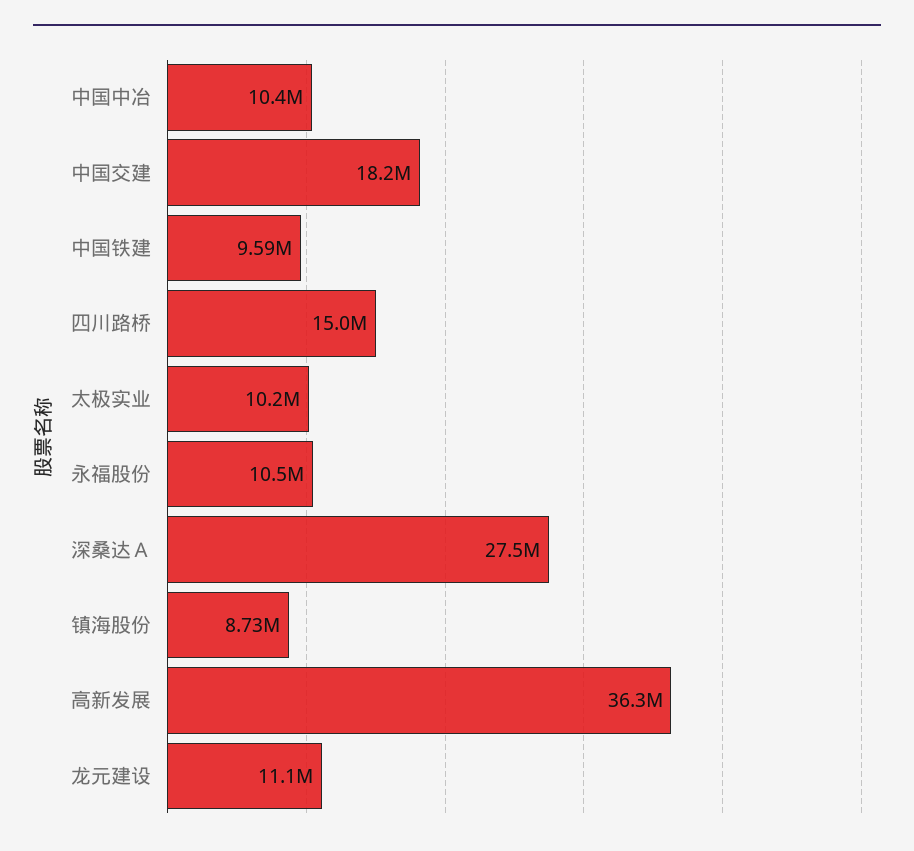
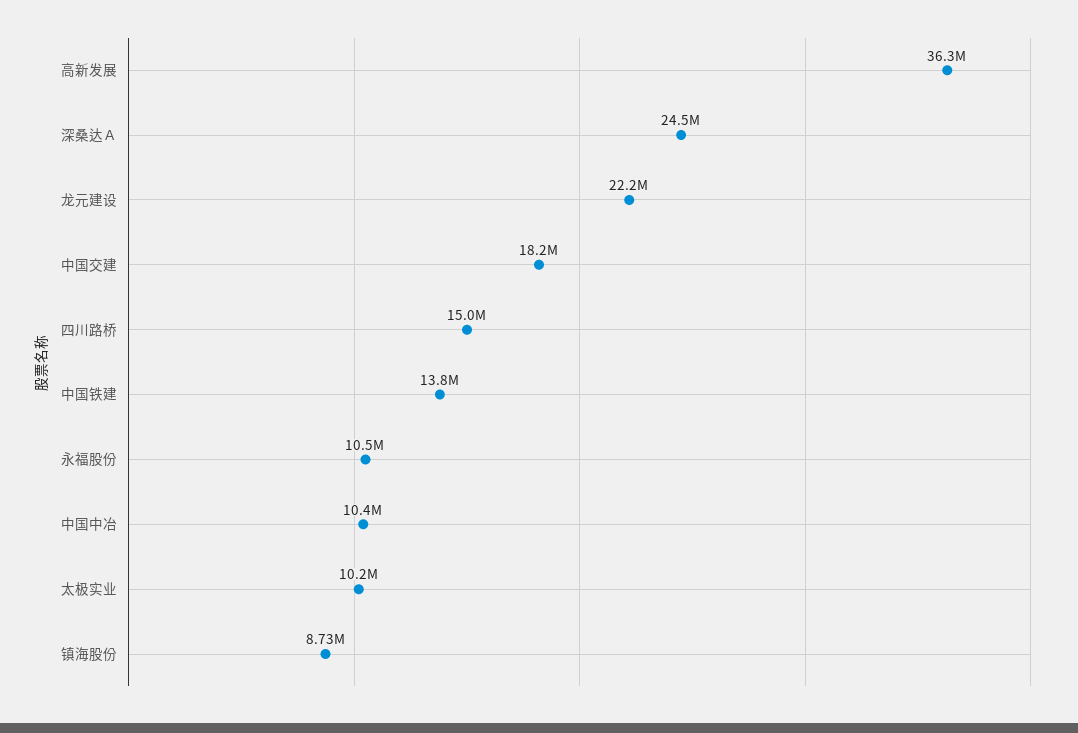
中国铁建: 9590000 -> 13800000
深桑达Ａ: 27500000 -> 24500000
龙元建设: 11100000 -> 22200000

